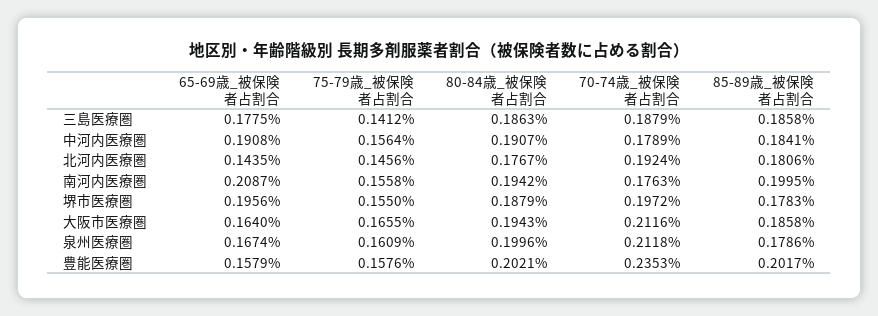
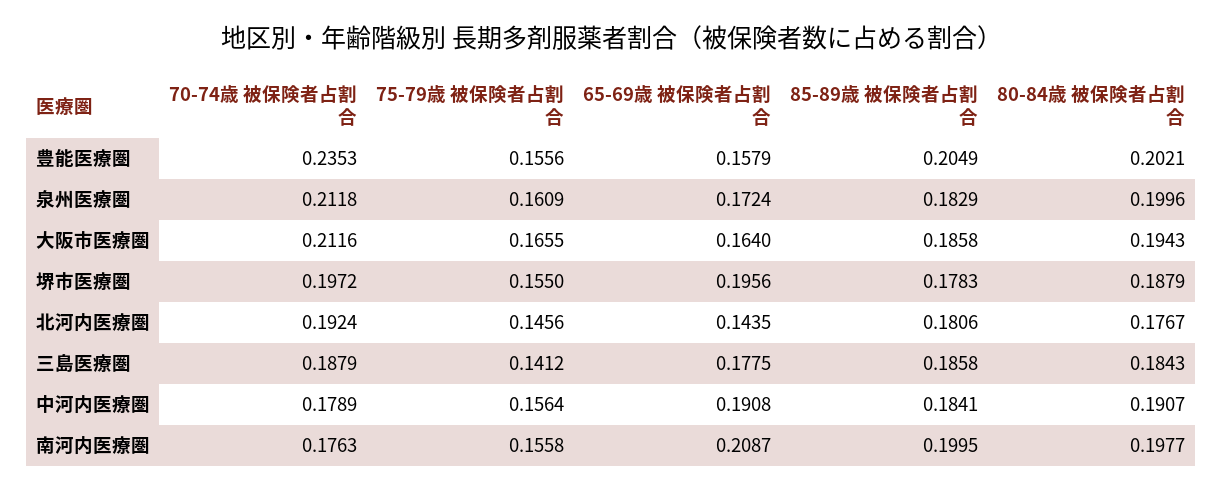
80-84歳_被保険者占割合, 三島医療圏: 0.1863 -> 0.1843
80-84歳_被保険者占割合, 南河内医療圏: 0.1942 -> 0.1977
65-69歳_被保険者占割合, 泉州医療圏: 0.1674 -> 0.1724
85-89歳_被保険者占割合, 泉州医療圏: 0.1786 -> 0.1829
75-79歳_被保険者占割合, 豊能医療圏: 0.1576 -> 0.1556
85-89歳_被保険者占割合, 豊能医療圏: 0.2017 -> 0.2049

